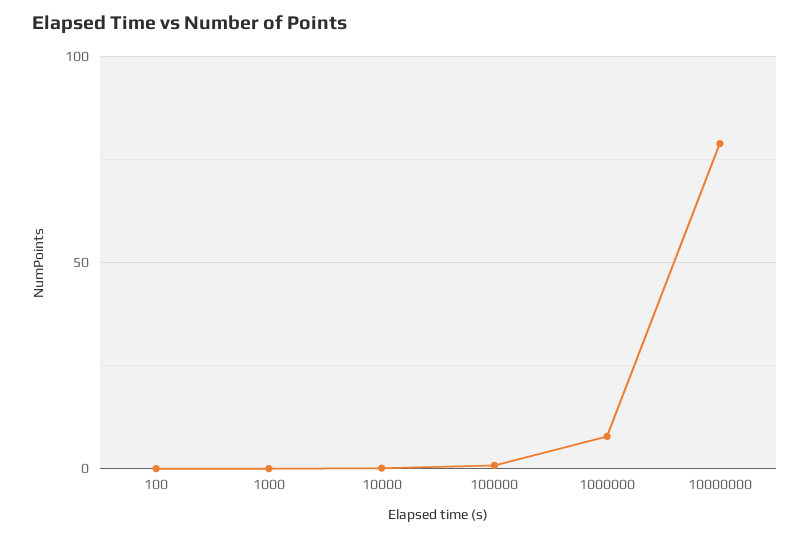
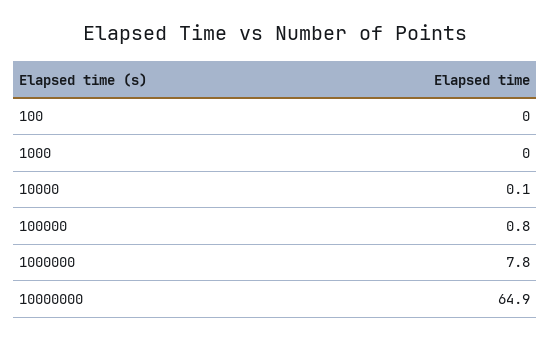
10000000: 80 -> 64.9

